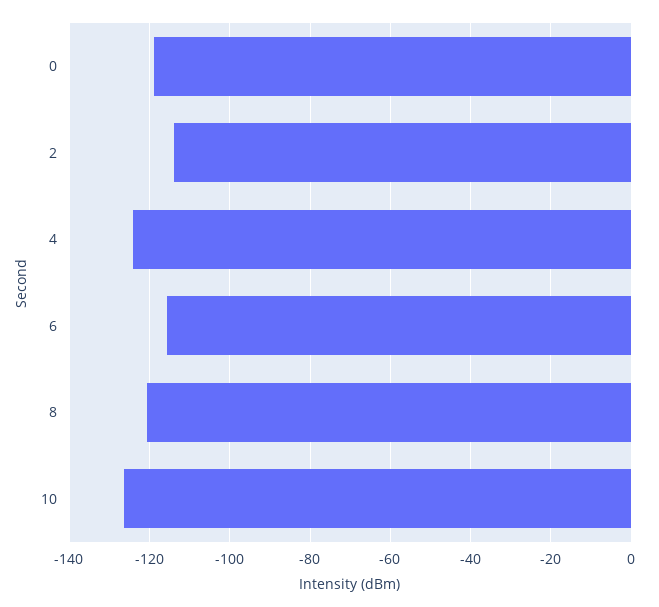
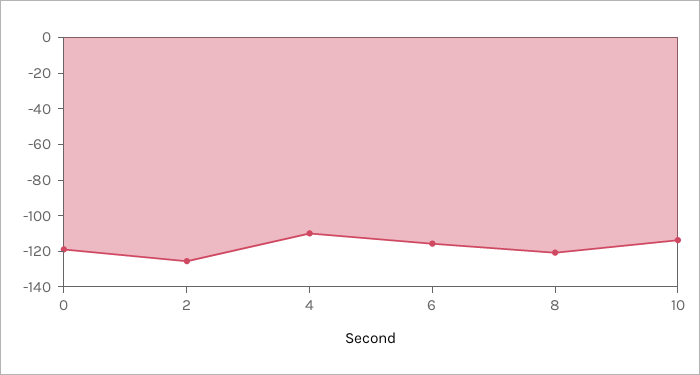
2: -114 -> -125
4: -124 -> -110
10: -126 -> -115

